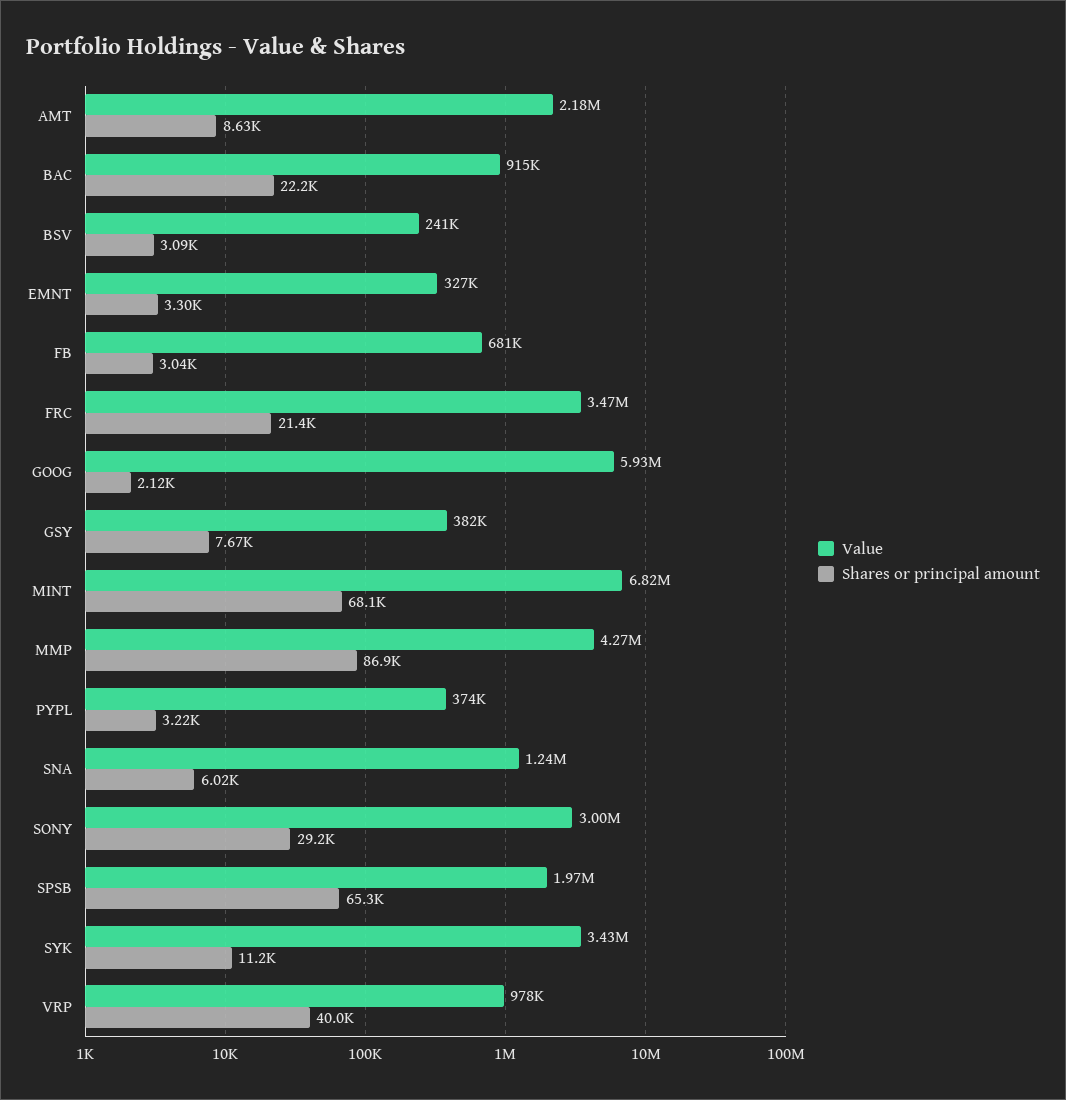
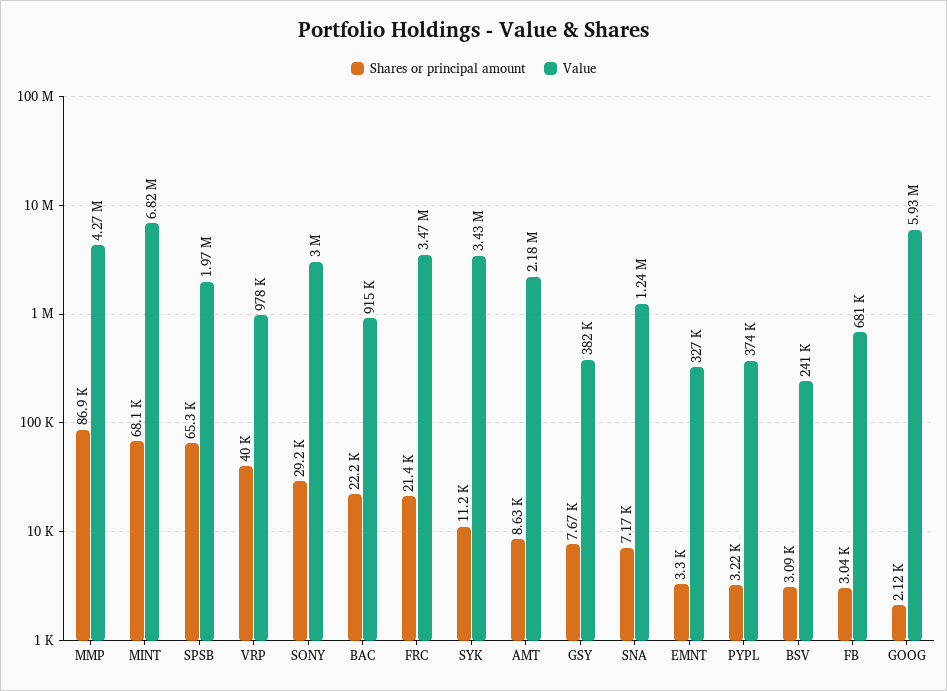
Shares or principal amount, SNA: 6020 -> 7170

